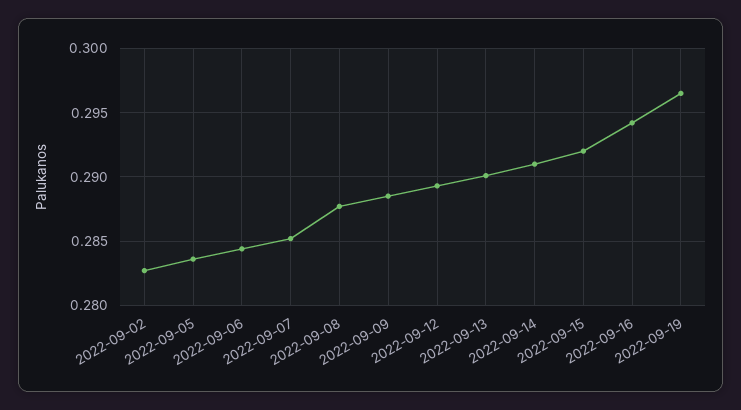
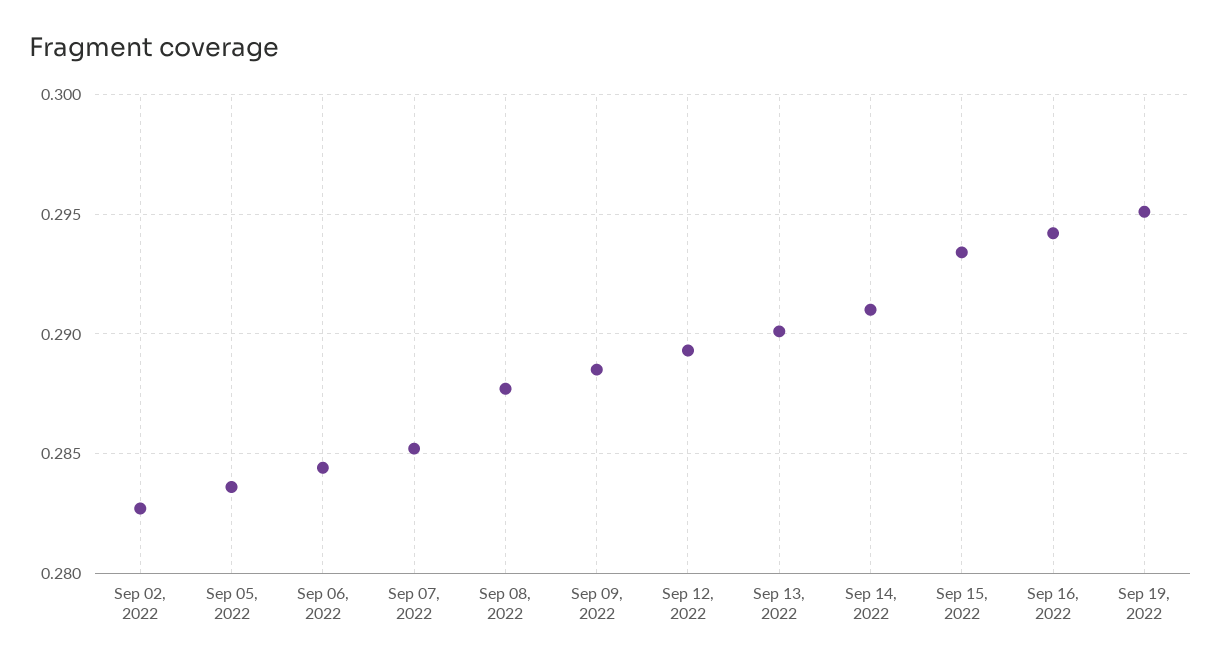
2022-09-15: 0.292 -> 0.2935
2022-09-19: 0.2965 -> 0.295

